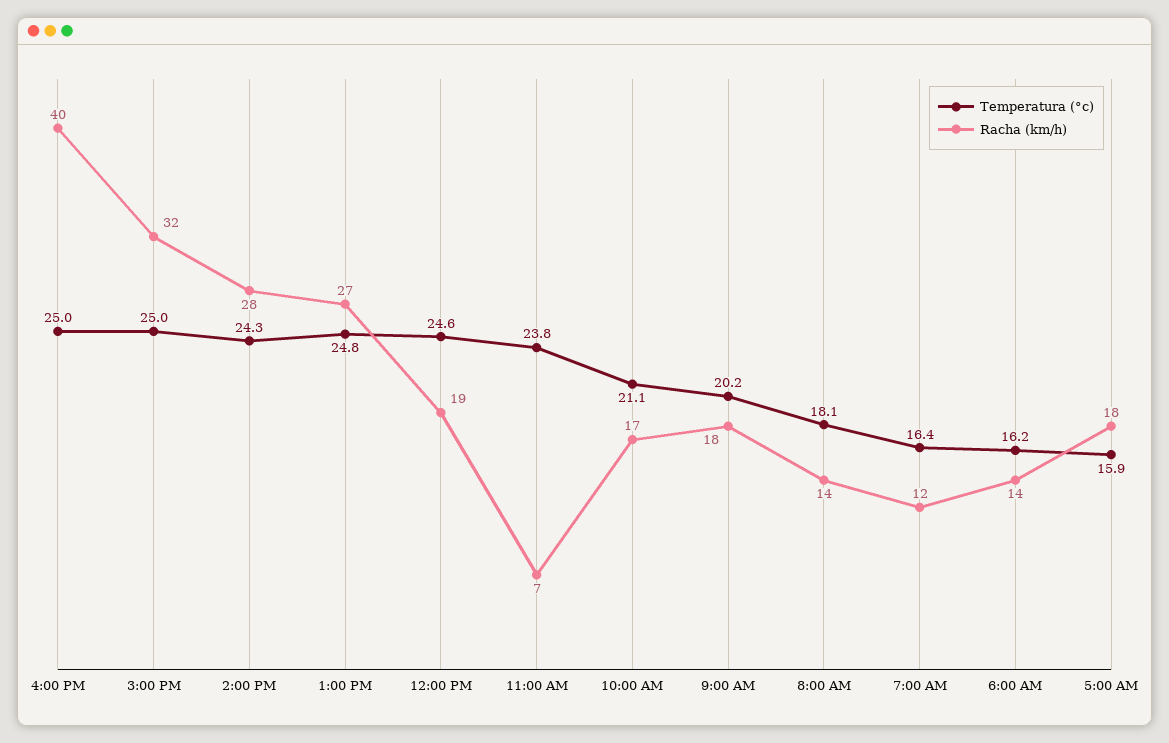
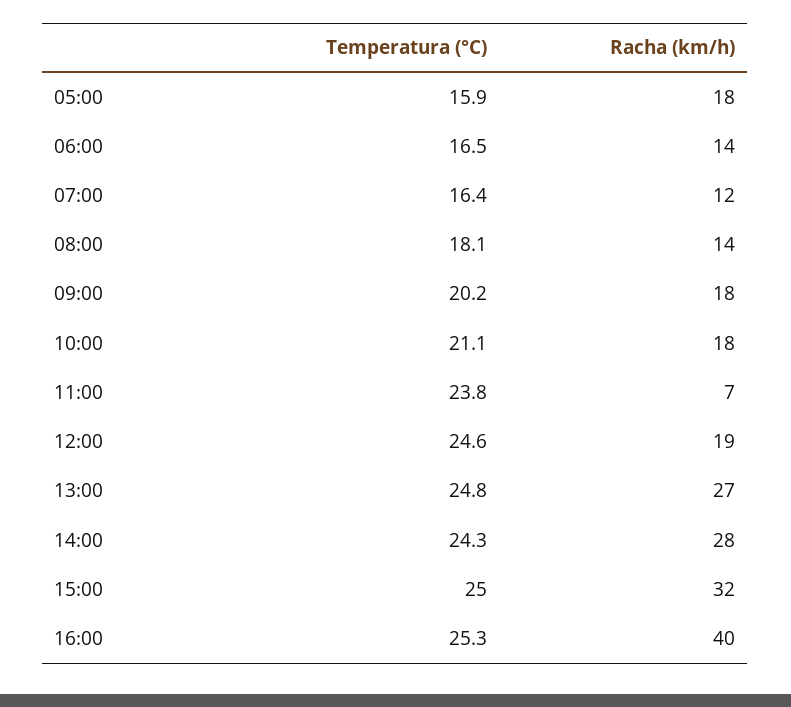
Temperatura (°c), 4:00 PM: 25 -> 25.3
Racha (km/h), 10:00 AM: 17 -> 18
Temperatura (°c), 6:00 AM: 16.2 -> 16.5

